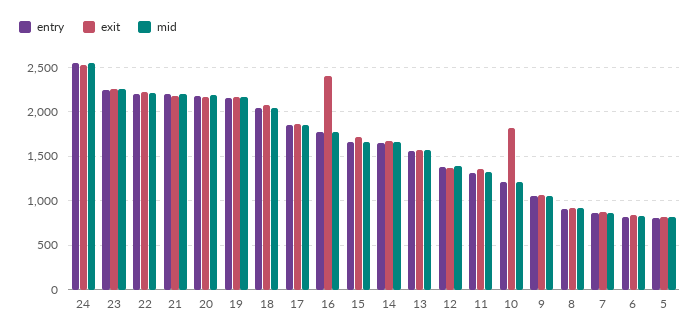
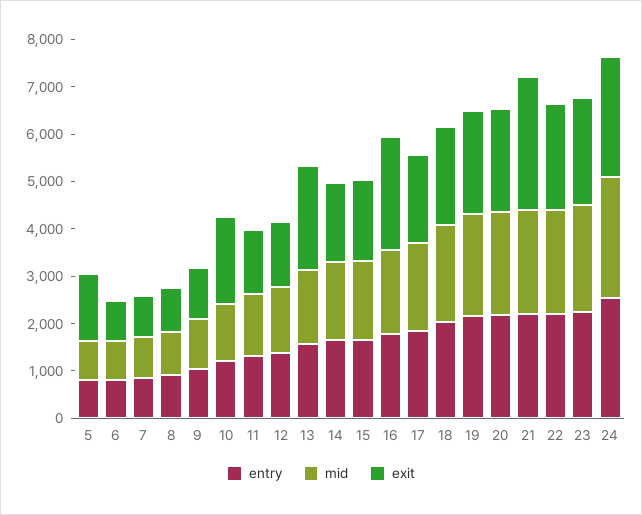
exit, 21: 2200 -> 2800
exit, 13: 1600 -> 2200
exit, 5: 800 -> 1400

